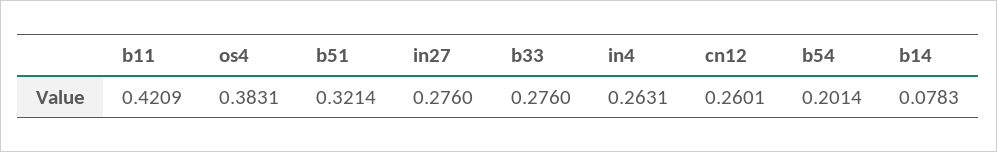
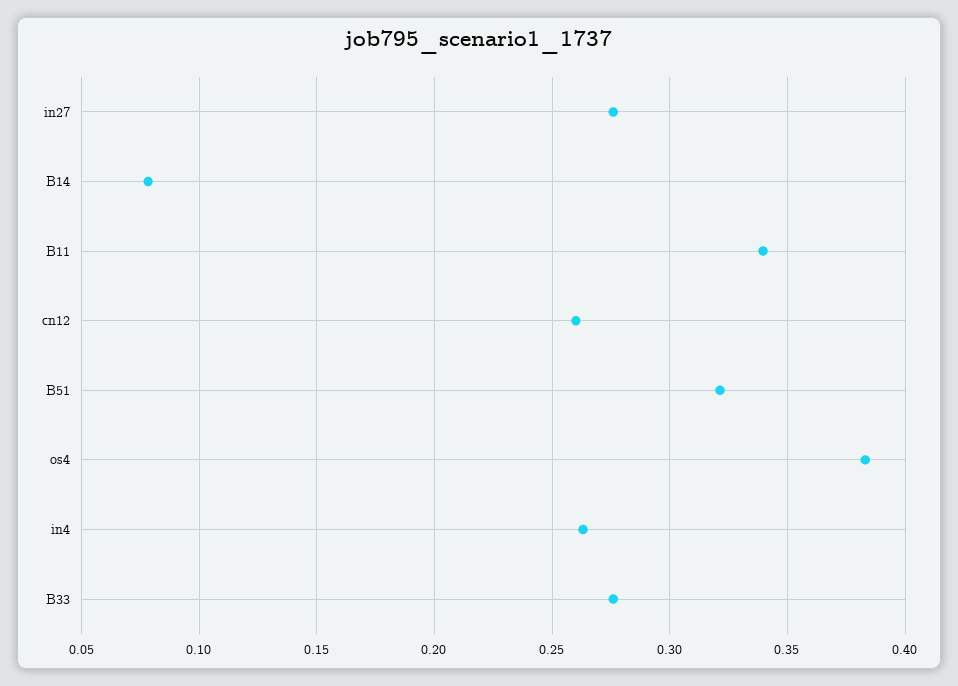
b11: 0.4209 -> 0.34
b54: 0.2014 -> none

